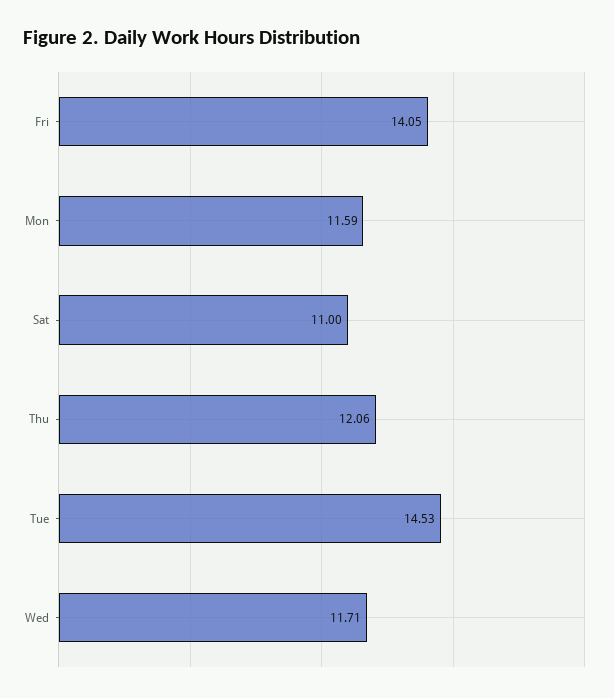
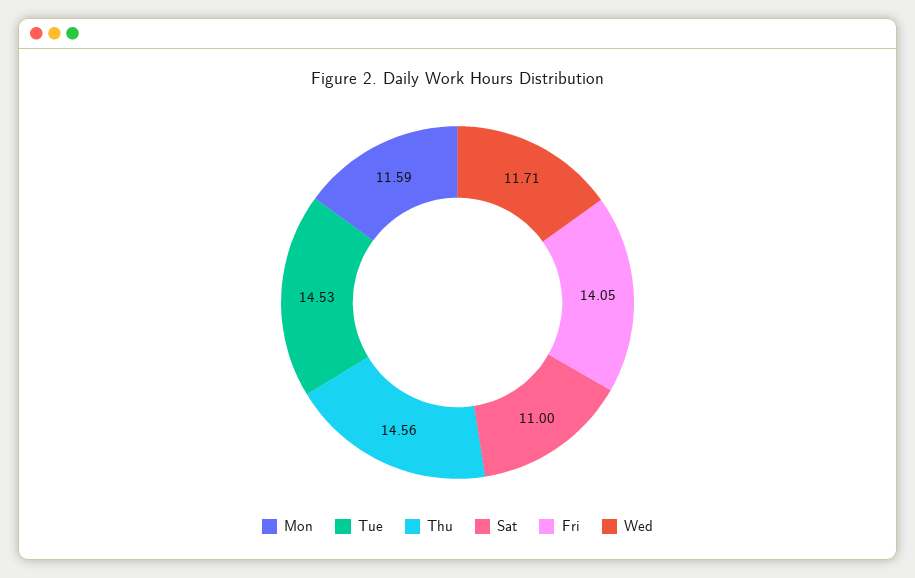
Thu: 12.06 -> 14.56

